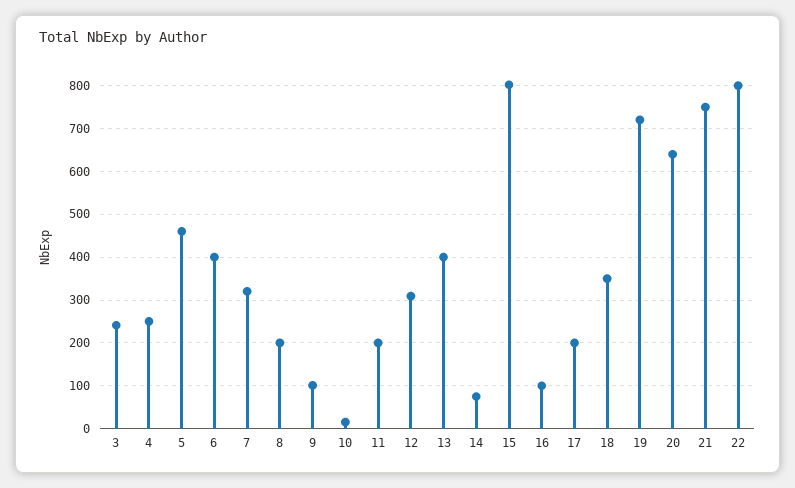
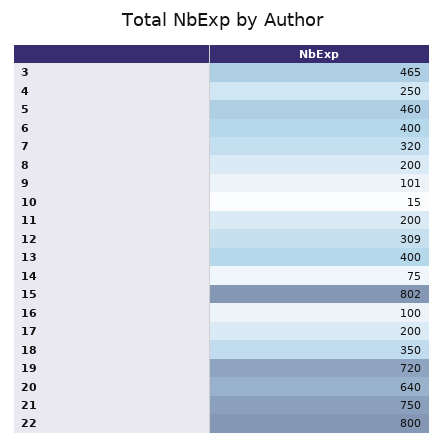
3: 240 -> 465

